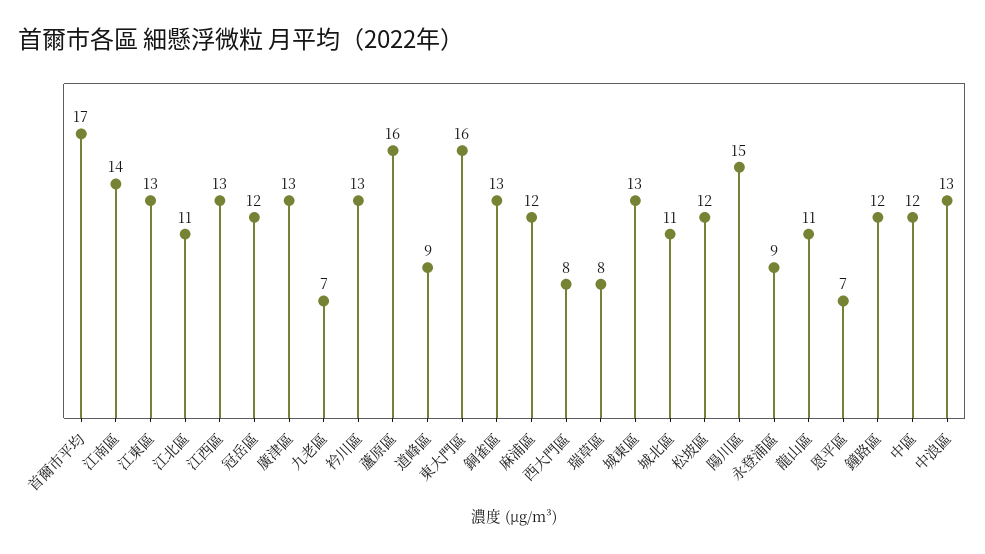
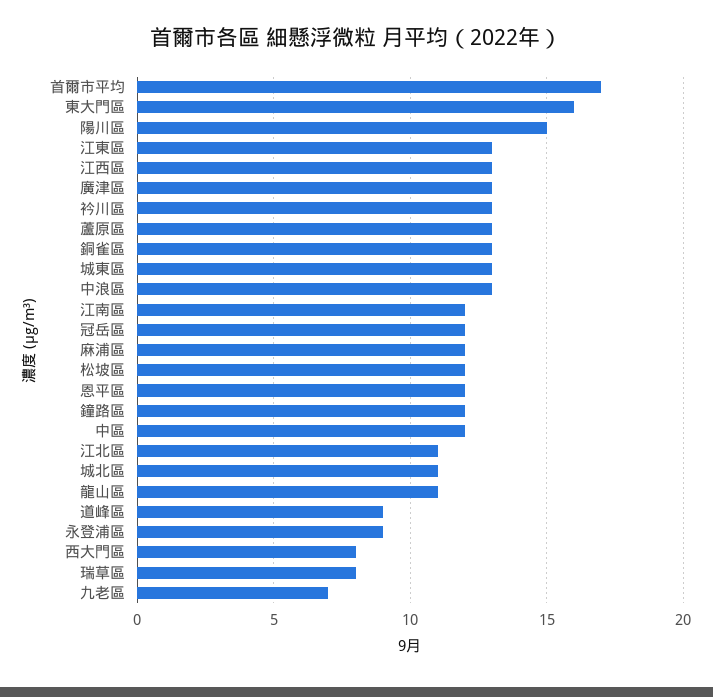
江南區: 14 -> 12
蘆原區: 16 -> 13
恩平區: 7 -> 12

